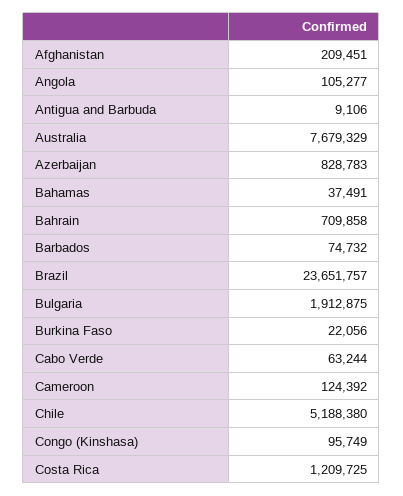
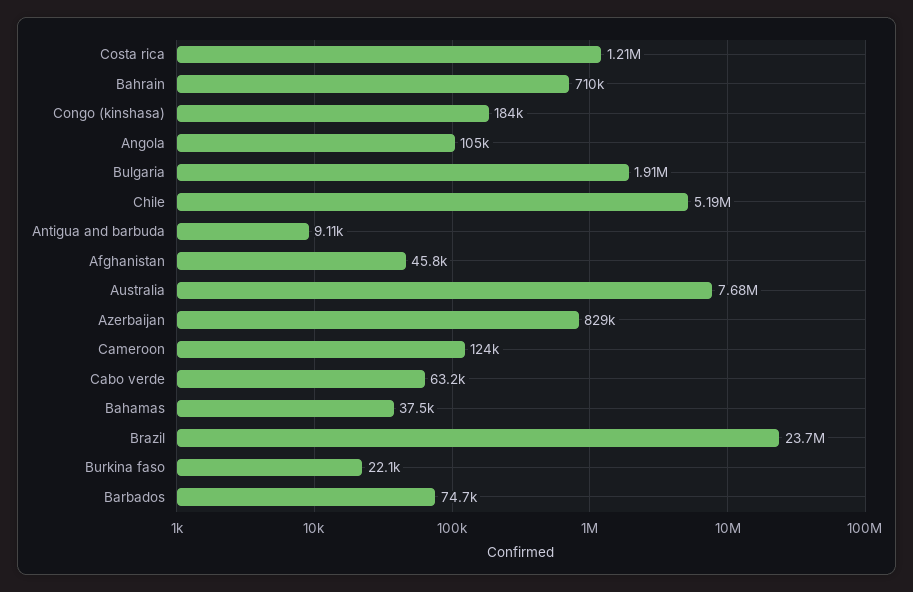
Afghanistan: 209451 -> 45800
Congo (Kinshasa): 95749 -> 184000

